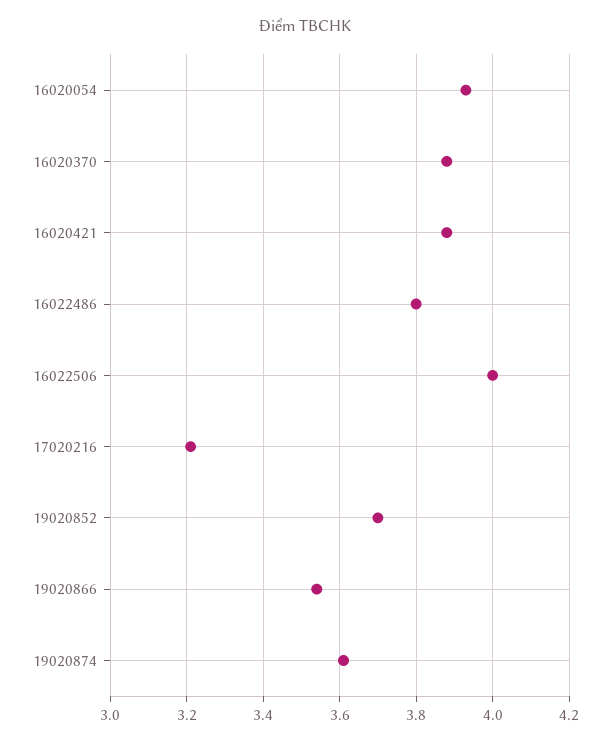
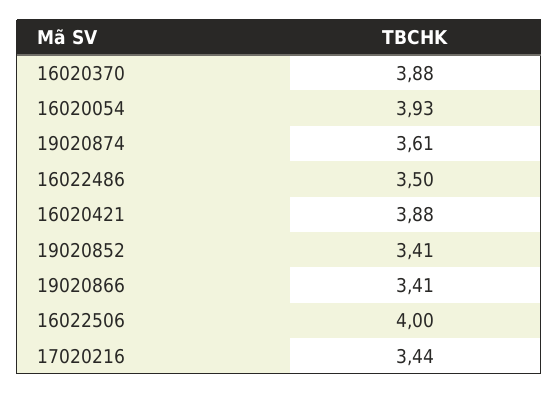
16022486: 3.8 -> 3.5
17020216: 3.2 -> 3.44
19020852: 3.7 -> 3.41
19020866: 3.55 -> 3.41

